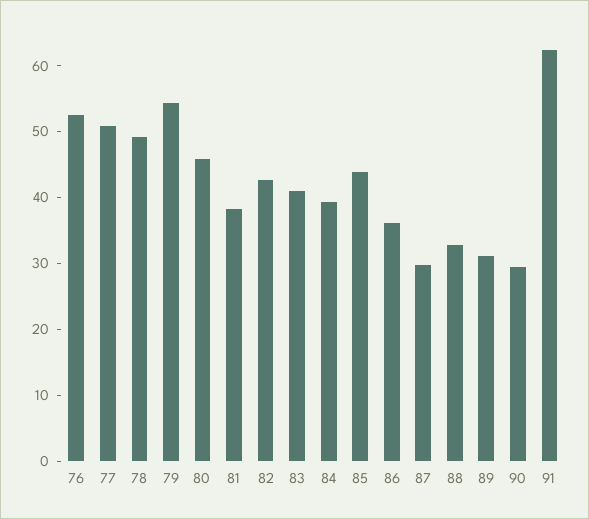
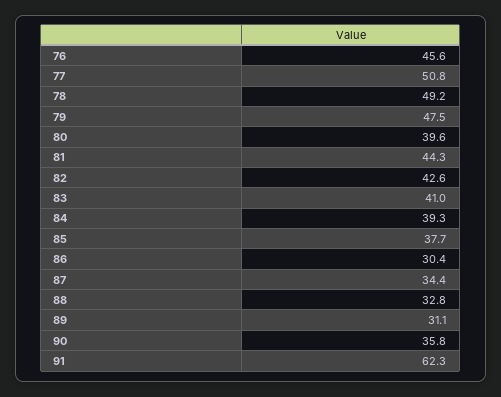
76: 52 -> 45.6
79: 54 -> 47.5
80: 46 -> 39.6
81: 38 -> 44.3
85: 44 -> 37.7
86: 36 -> 30.4
87: 30 -> 34.4
90: 30 -> 35.8

